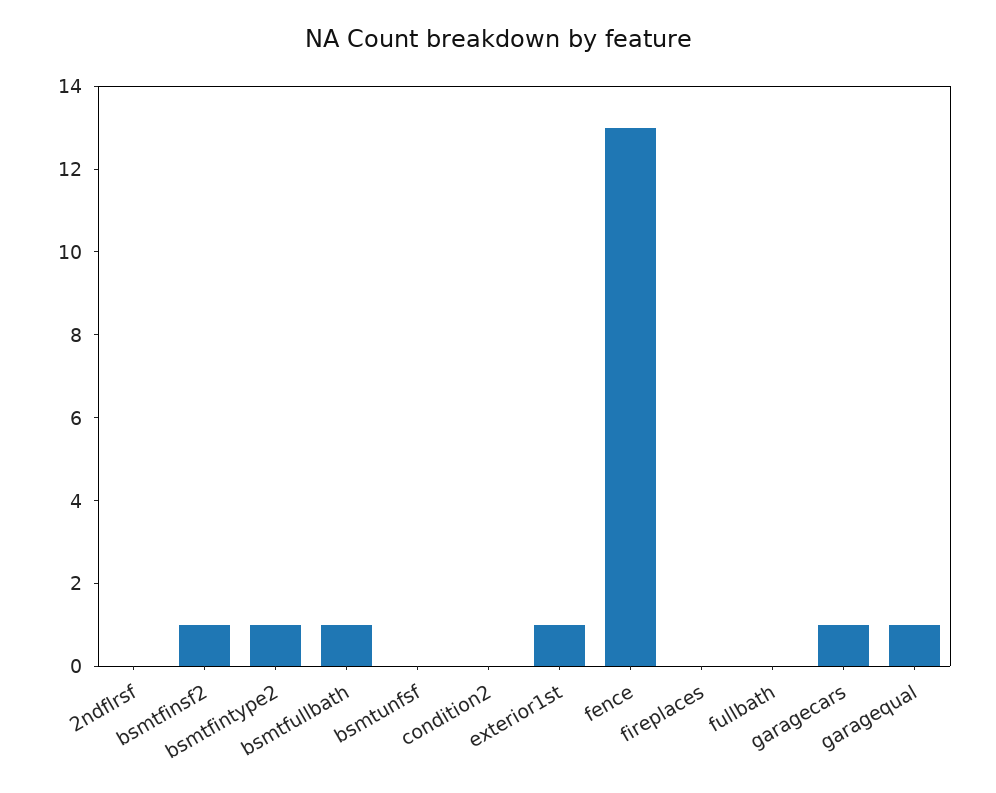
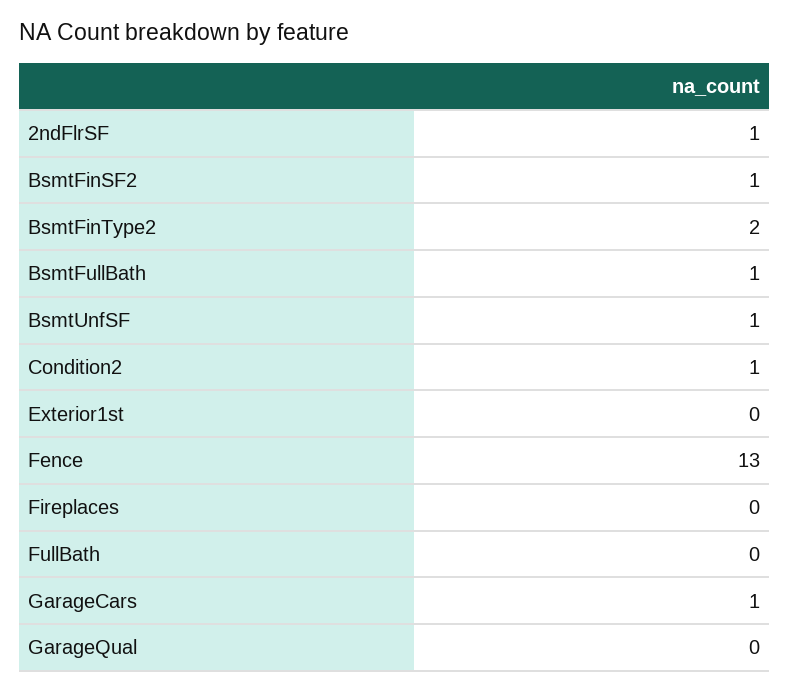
2ndflrsf: 0 -> 1
bsmtfintype2: 1 -> 2
bsmtunfsf: 0 -> 1
condition2: 0 -> 1
exterior1st: 1 -> 0
garagequal: 1 -> 0

